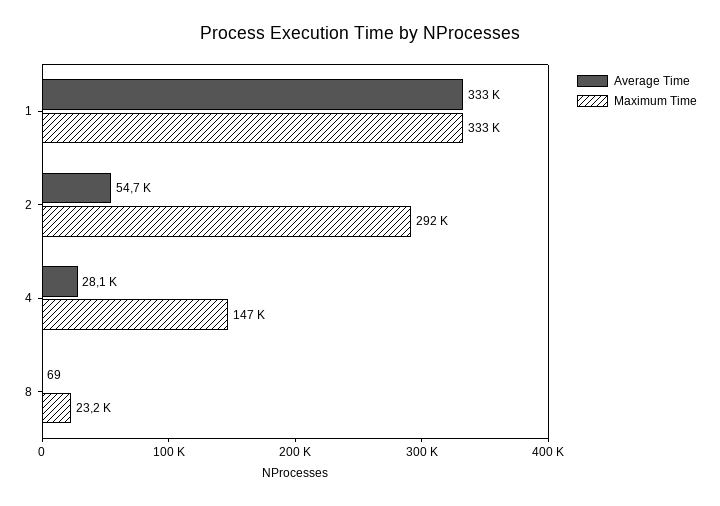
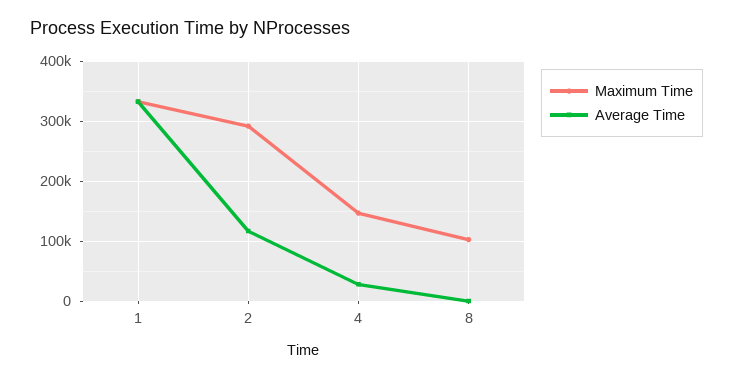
Average Time, 2: 54700 -> 120000
Maximum Time, 8: 23200 -> 100000

